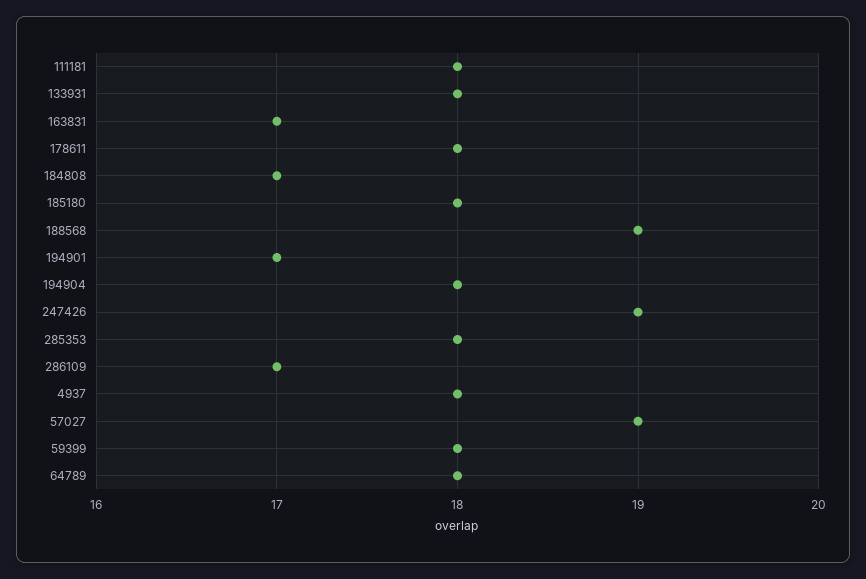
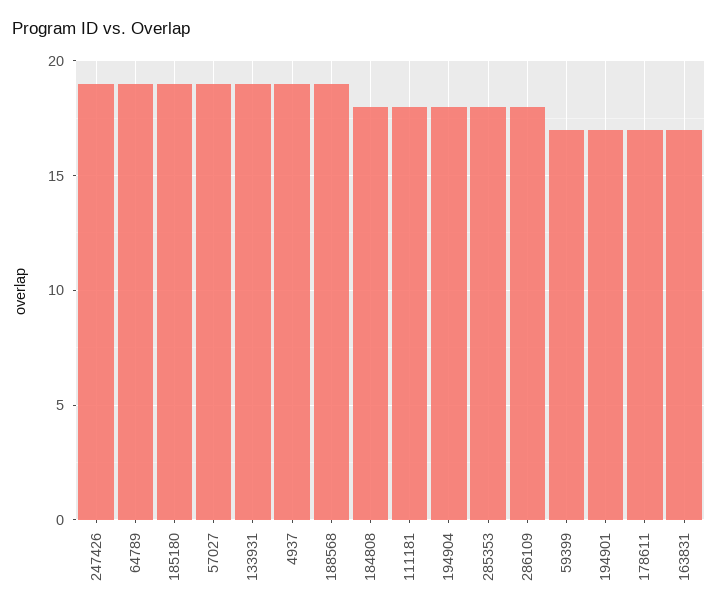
133931: 18 -> 19
178611: 18 -> 17
184808: 17 -> 18
185180: 18 -> 19
286109: 17 -> 18
4937: 18 -> 19
59399: 18 -> 17
64789: 18 -> 19

